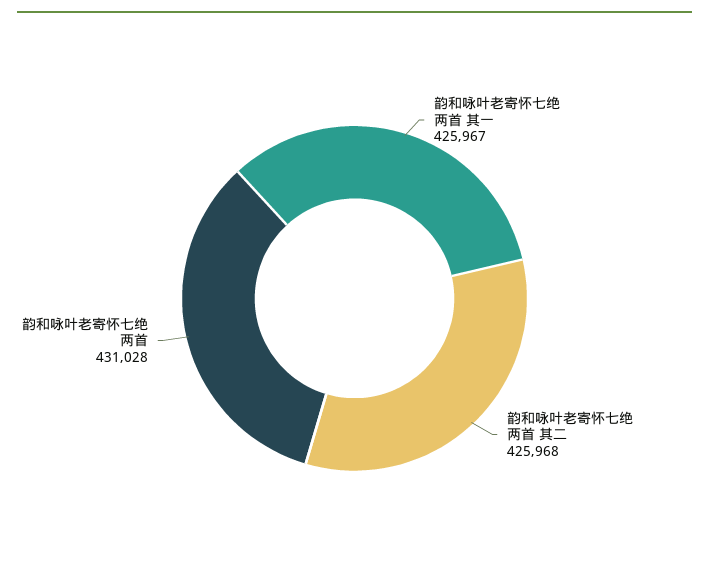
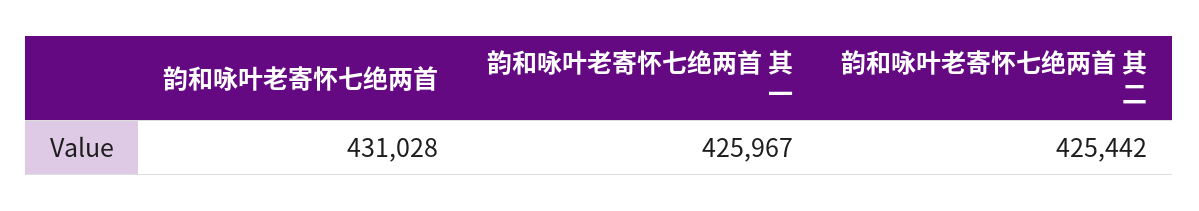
韵和咏叶老寄怀七绝两首 其二: 425968 -> 425442

